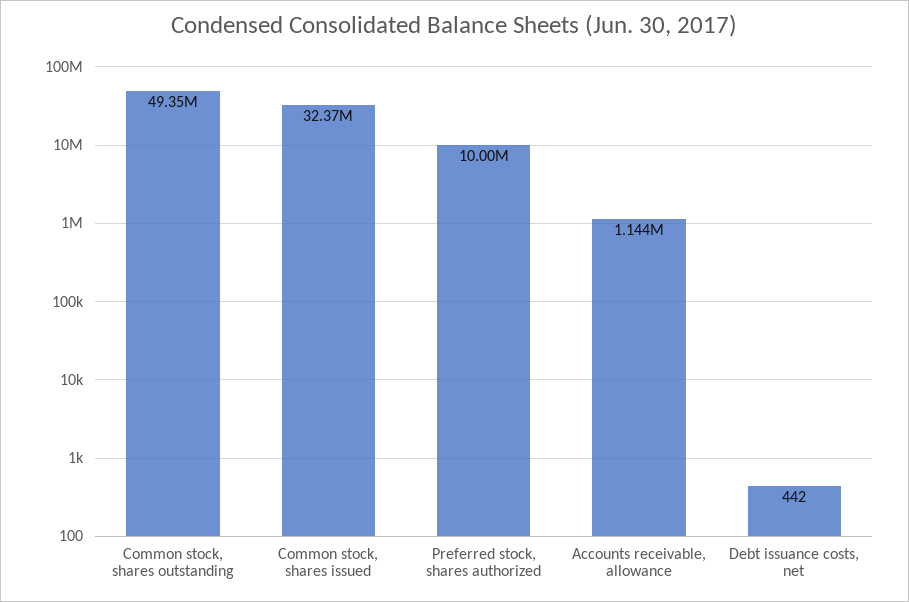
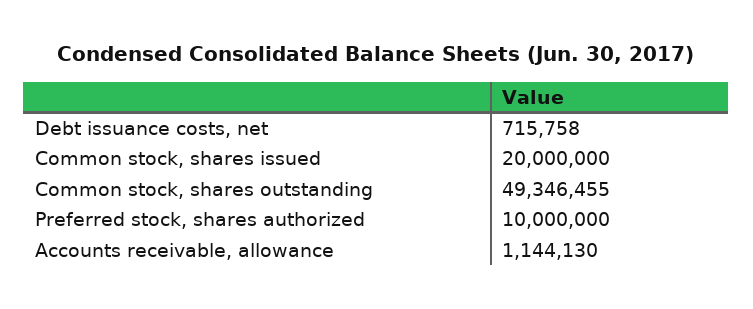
Common stock, shares issued: 32370000 -> 20000000
Debt issuance costs, net: 442 -> 715758

